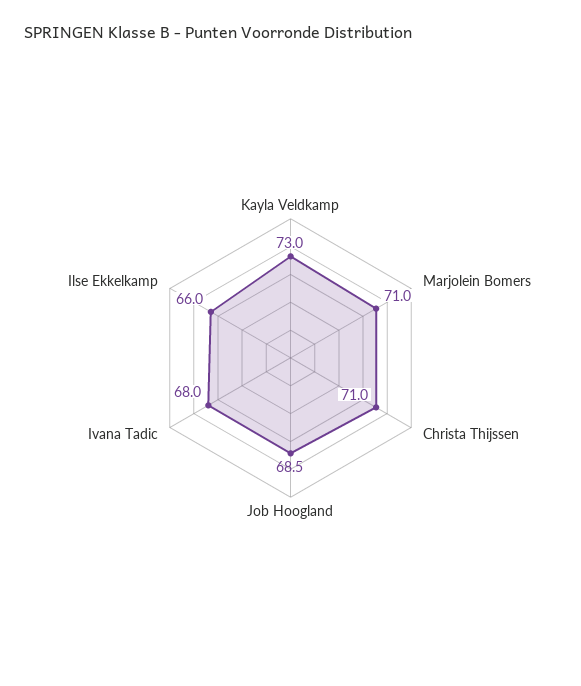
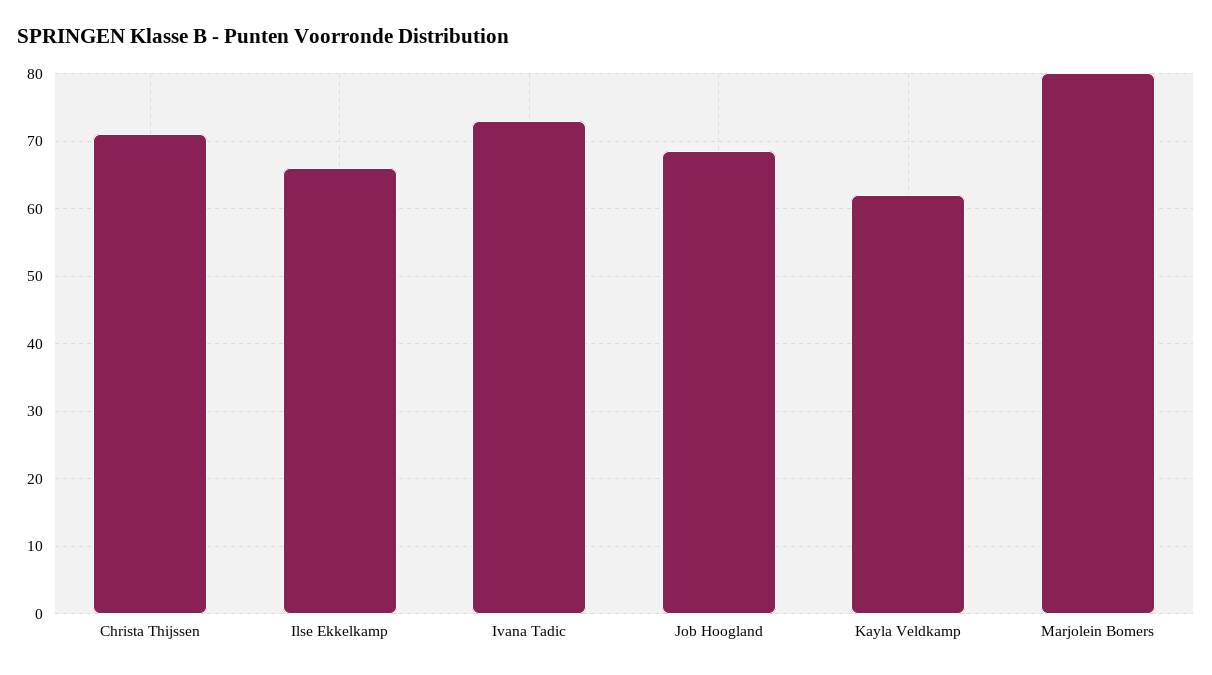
Kayla Veldkamp: 73 -> 62
Marjolein Bomers: 71 -> 80
Ivana Tadic: 68 -> 73

